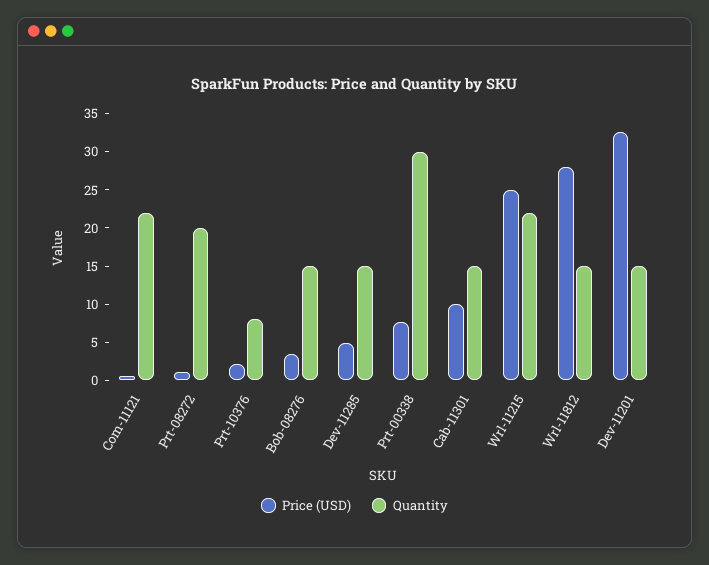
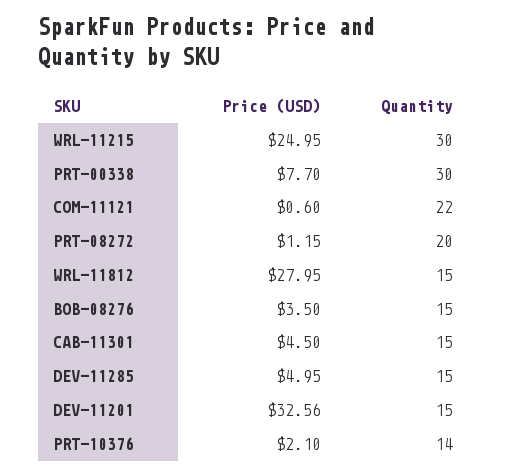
Quantity, Prt-10376: 7.5 -> 14
Price (USD), Cab-11301: 10 -> 4.5
Quantity, Wrl-11215: 22.5 -> 30

